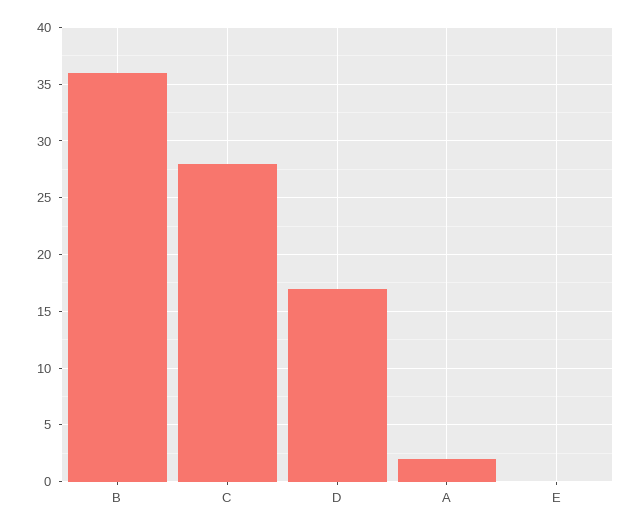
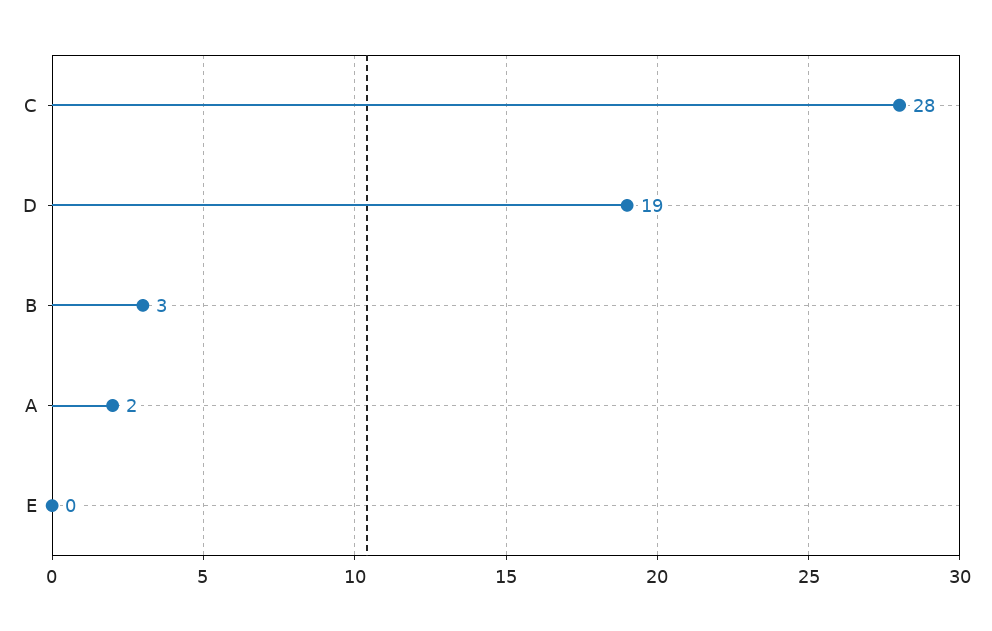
B: 36 -> 3
D: 17 -> 19

